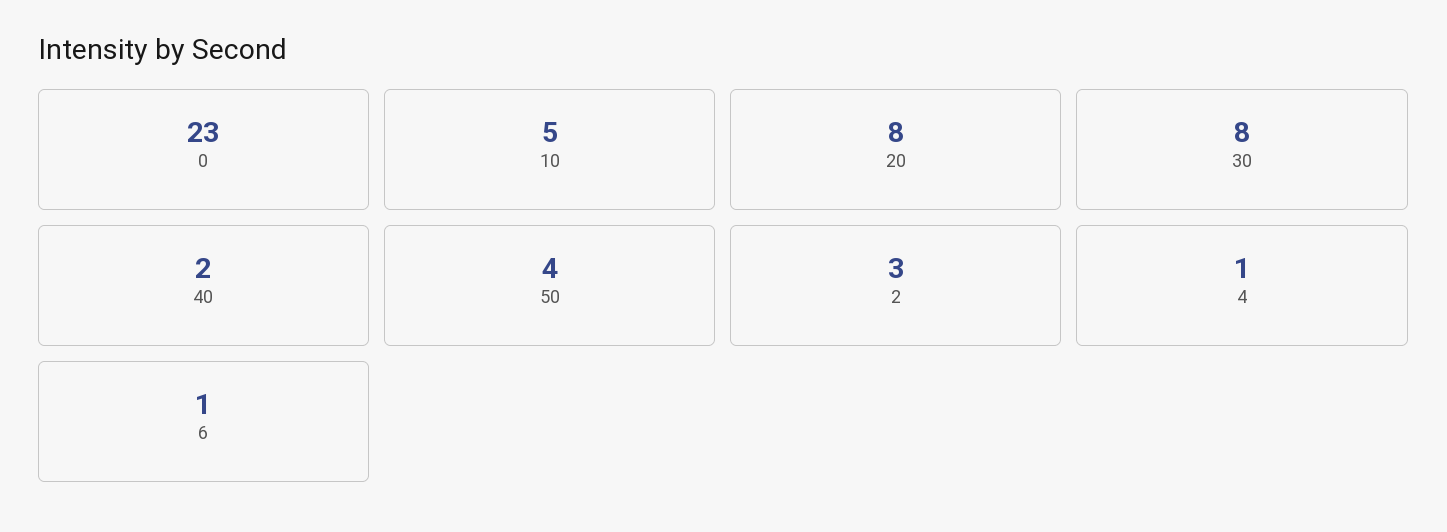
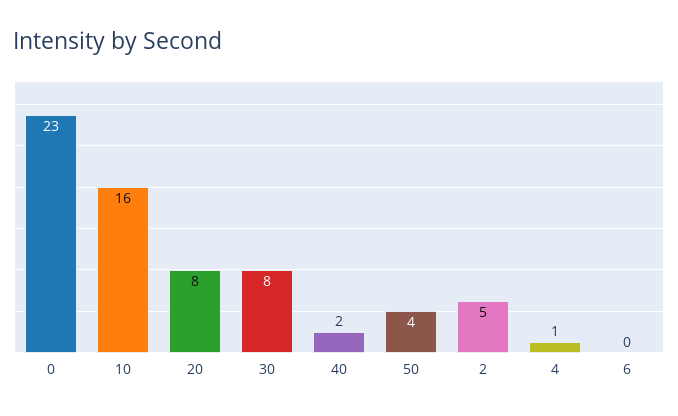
10: 5 -> 16
2: 3 -> 5
6: 1 -> 0

